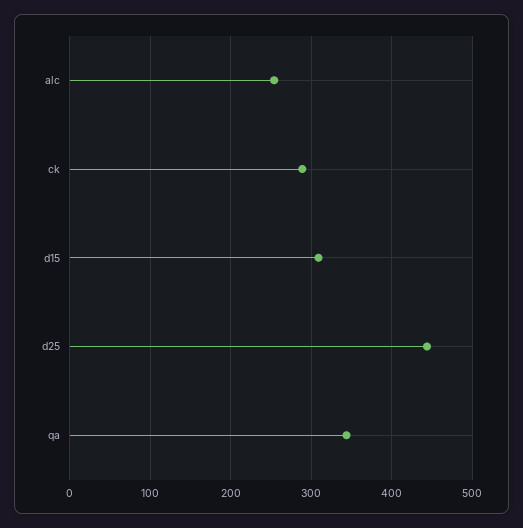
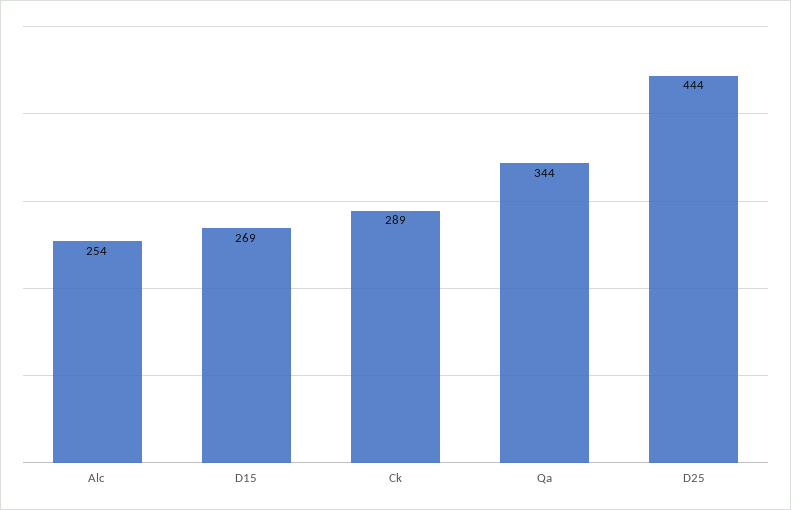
d15: 310 -> 269

